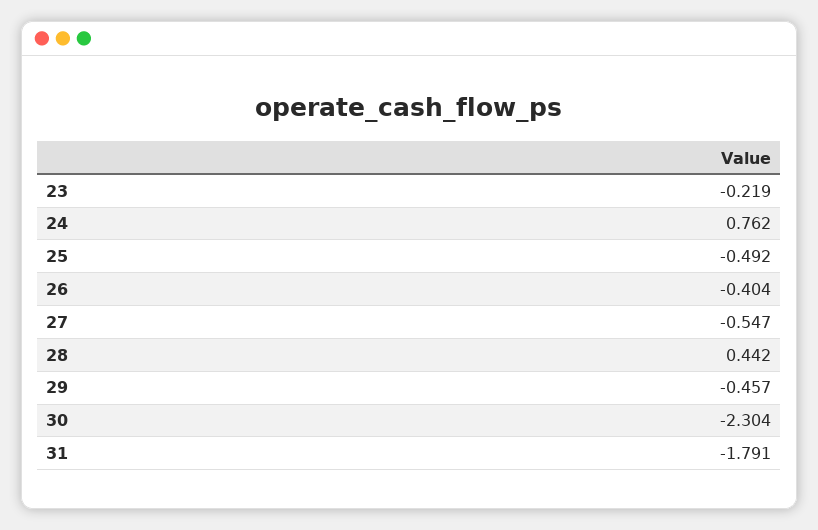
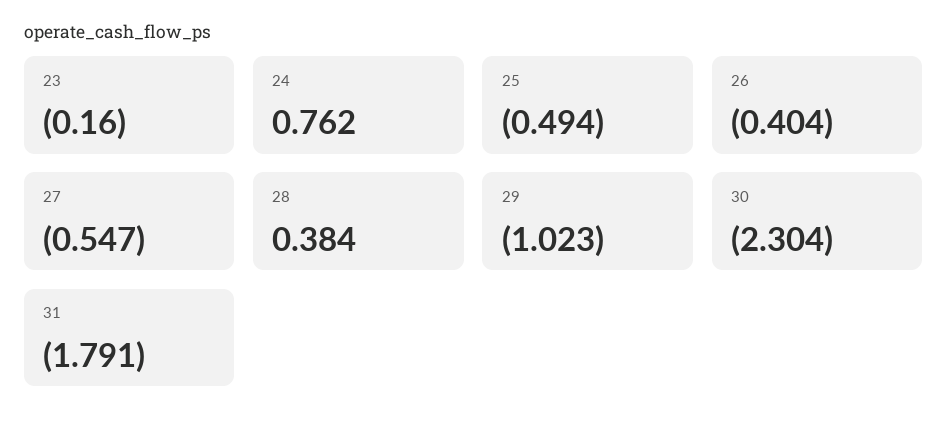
23: -0.219 -> -0.16
25: -0.492 -> -0.494
28: 0.442 -> 0.384
29: -0.457 -> -1.023

